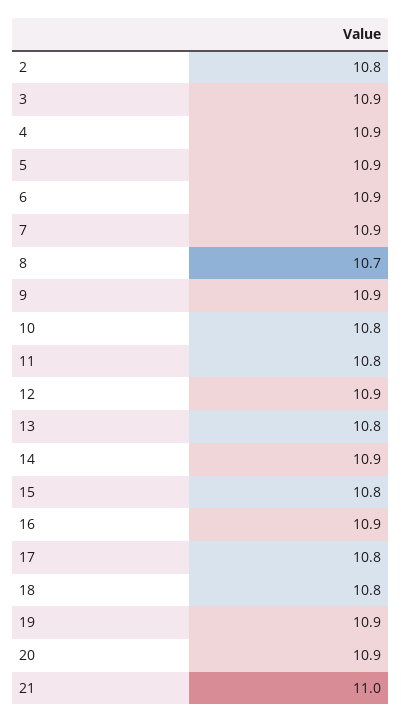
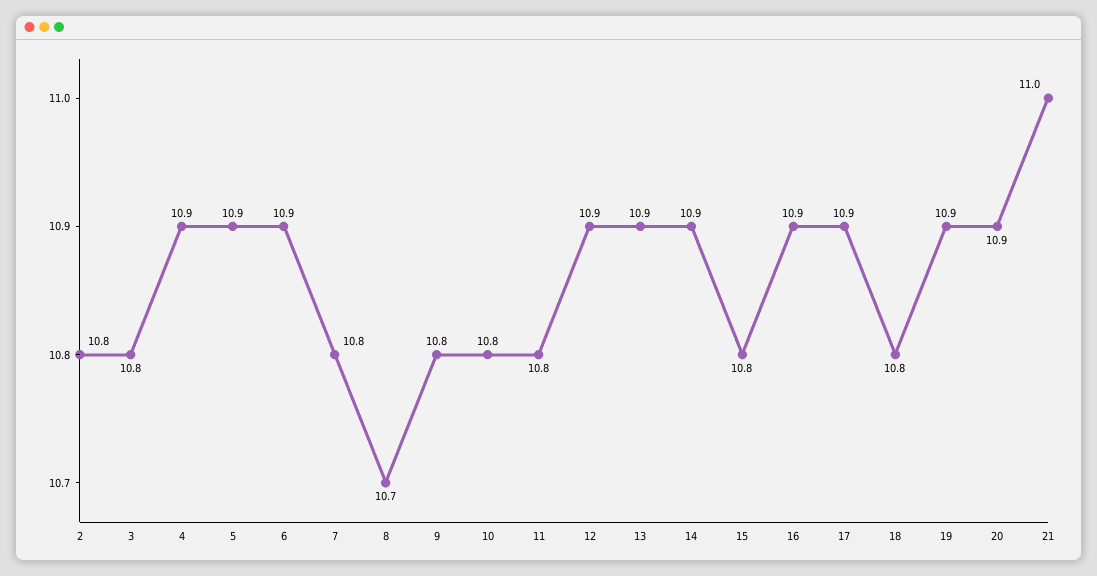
3: 10.9 -> 10.8
7: 10.9 -> 10.8
9: 10.9 -> 10.8
13: 10.8 -> 10.9
17: 10.8 -> 10.9

